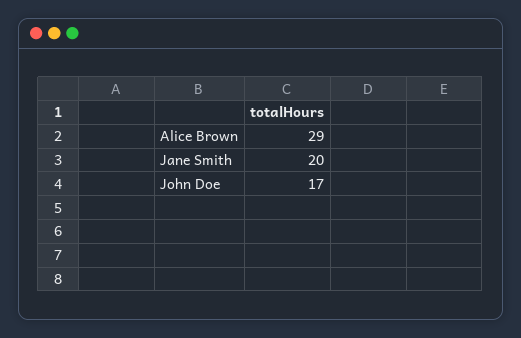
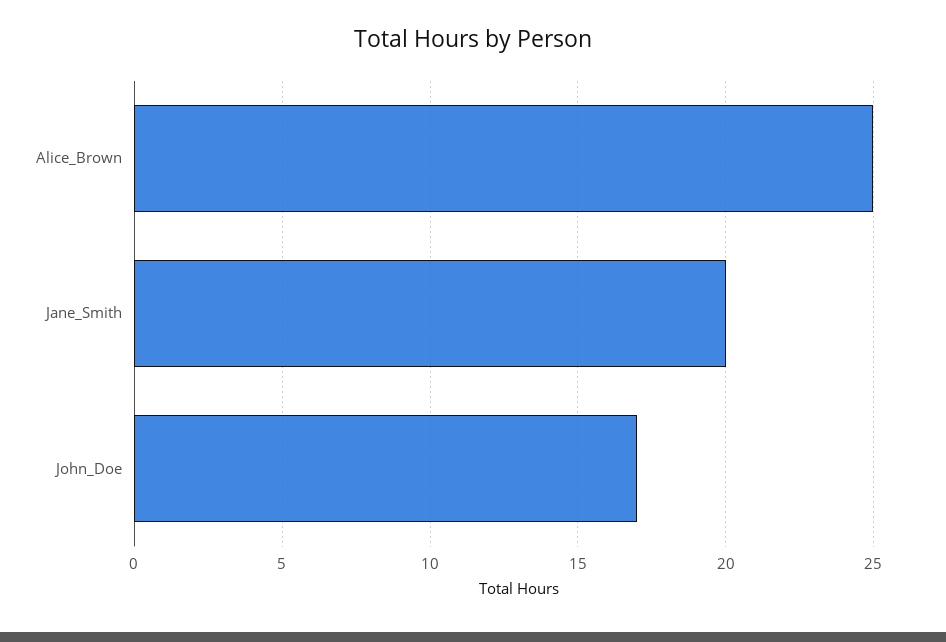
Alice Brown: 29 -> 25

